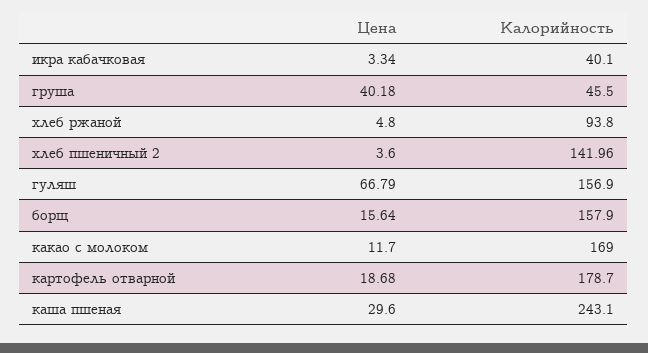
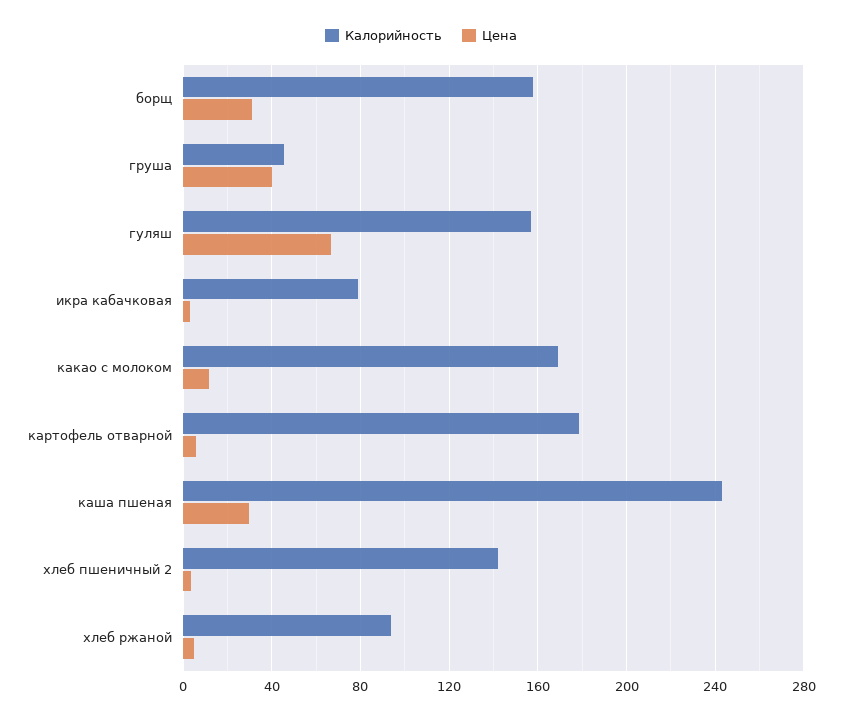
Калорийность, икра кабачковая: 40.1 -> 80
Цена, борщ: 15.64 -> 30
Цена, картофель отварной: 18.68 -> 5

